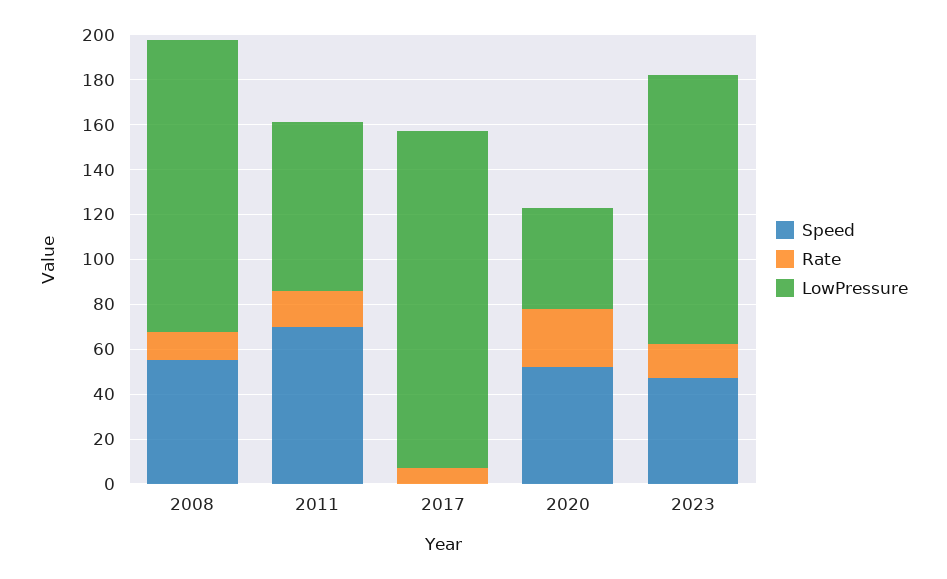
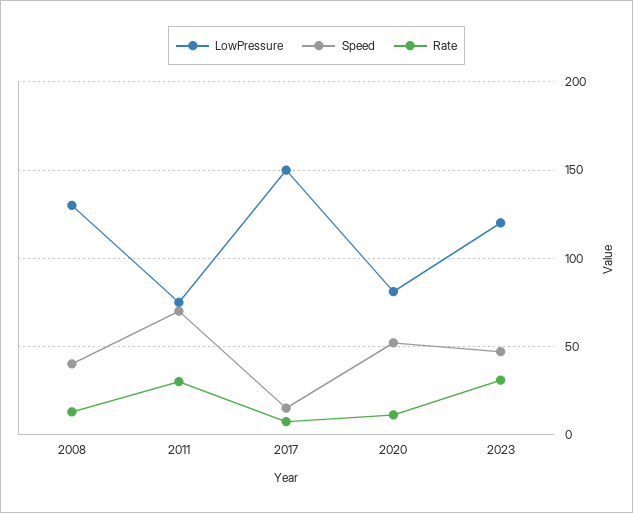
Speed, 2008: 55 -> 40
Rate, 2011: 15 -> 30
Speed, 2017: 0 -> 15
Rate, 2020: 25 -> 10
LowPressure, 2020: 45 -> 80
Rate, 2023: 15 -> 30

